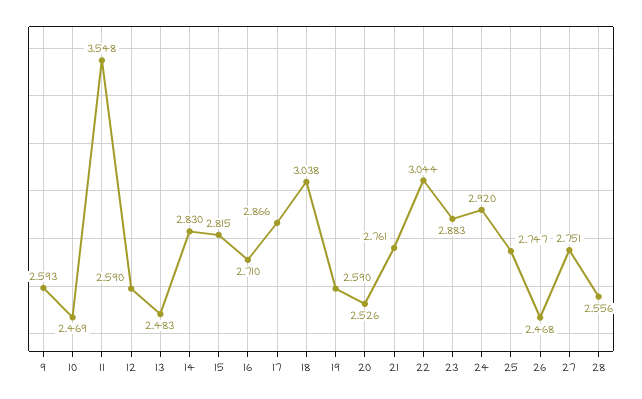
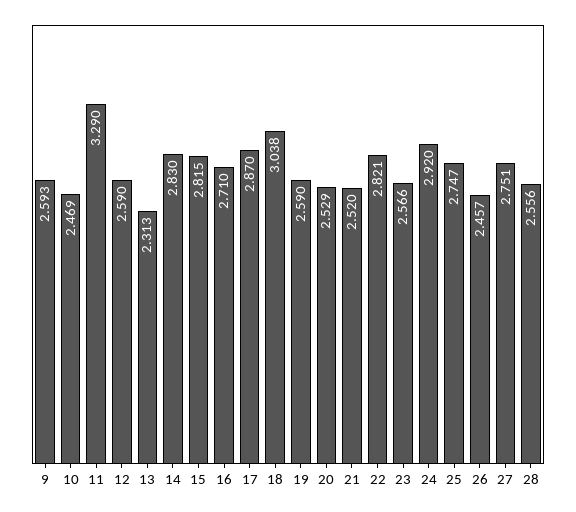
11: 3.548 -> 3.29
13: 2.483 -> 2.313
17: 2.866 -> 2.87
20: 2.526 -> 2.529
21: 2.761 -> 2.52
22: 3.044 -> 2.821
23: 2.883 -> 2.566
26: 2.468 -> 2.457

